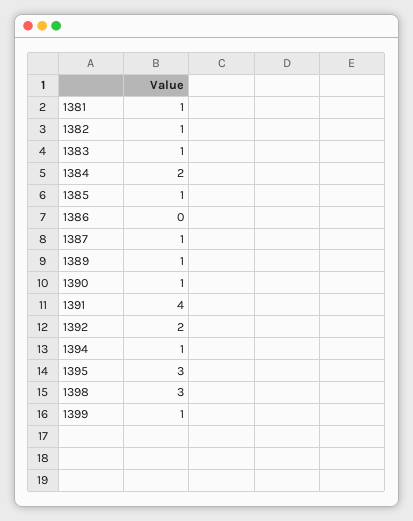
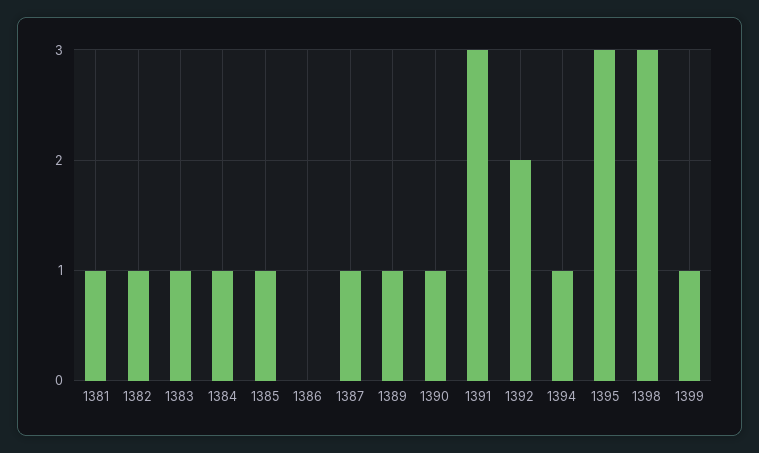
1384: 2 -> 1
1391: 4 -> 3

